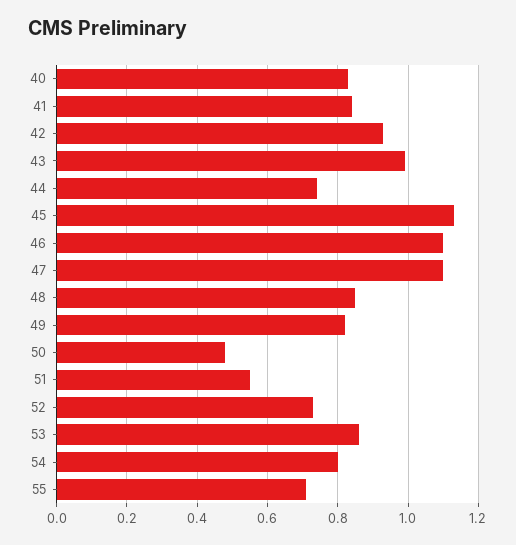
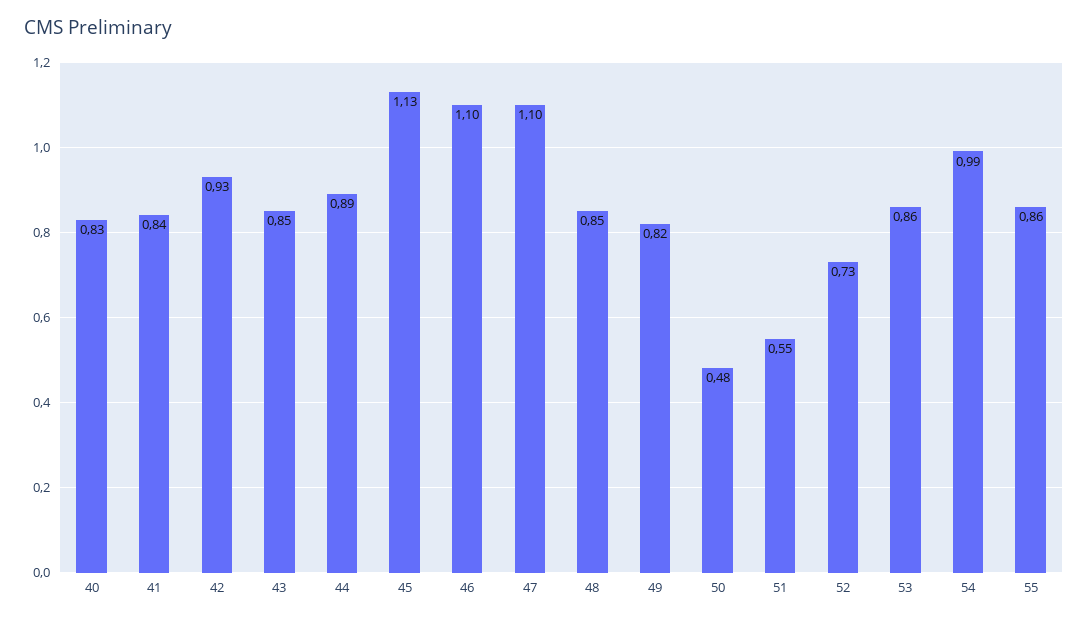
43: 1 -> 0.85
44: 0.75 -> 0.89
54: 0.8 -> 0.99
55: 0.7 -> 0.86

